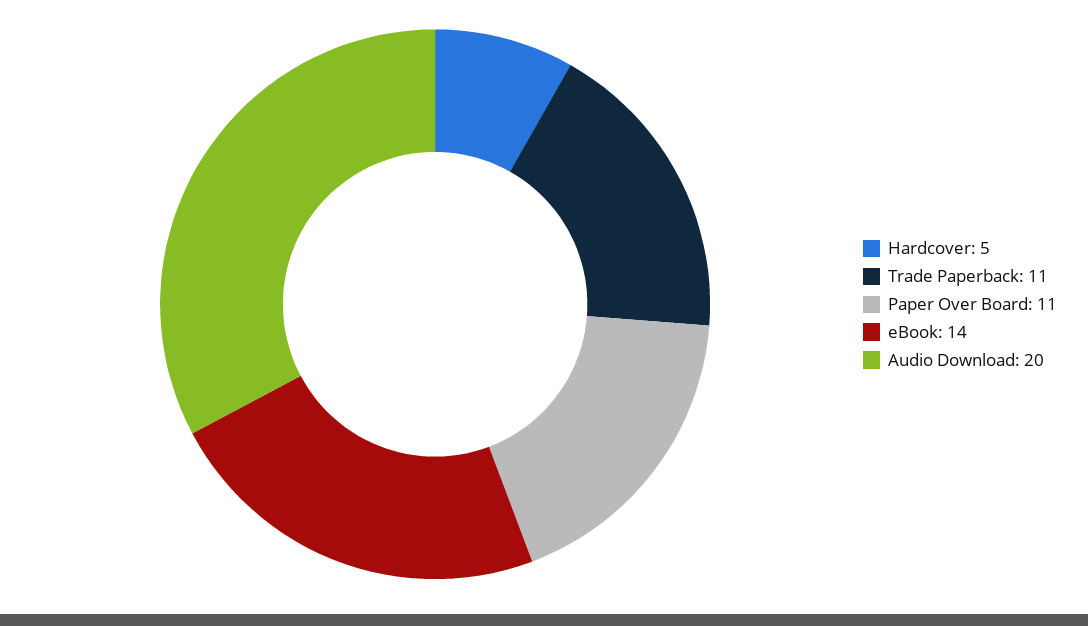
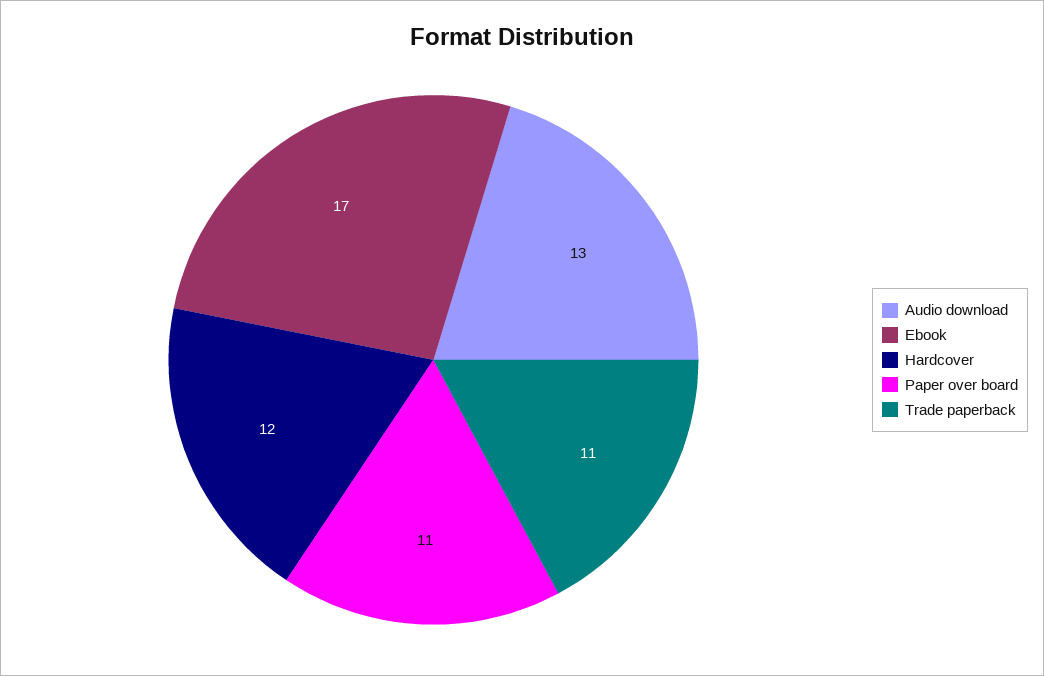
Hardcover: 5 -> 12
eBook: 14 -> 17
Audio Download: 20 -> 13

